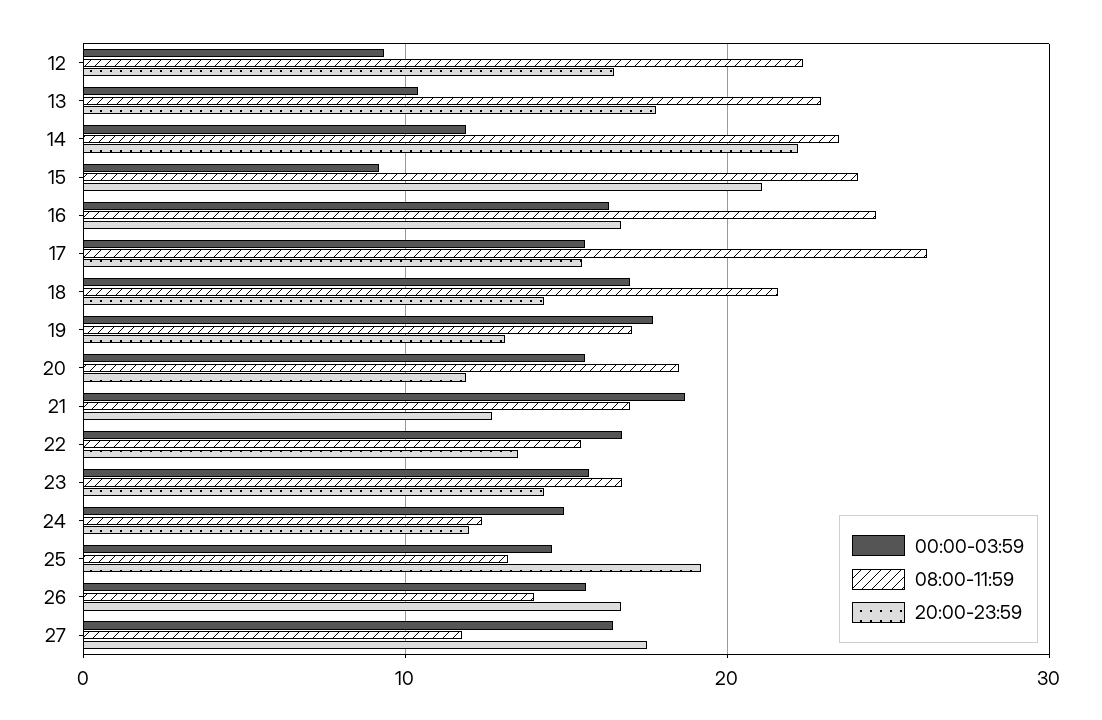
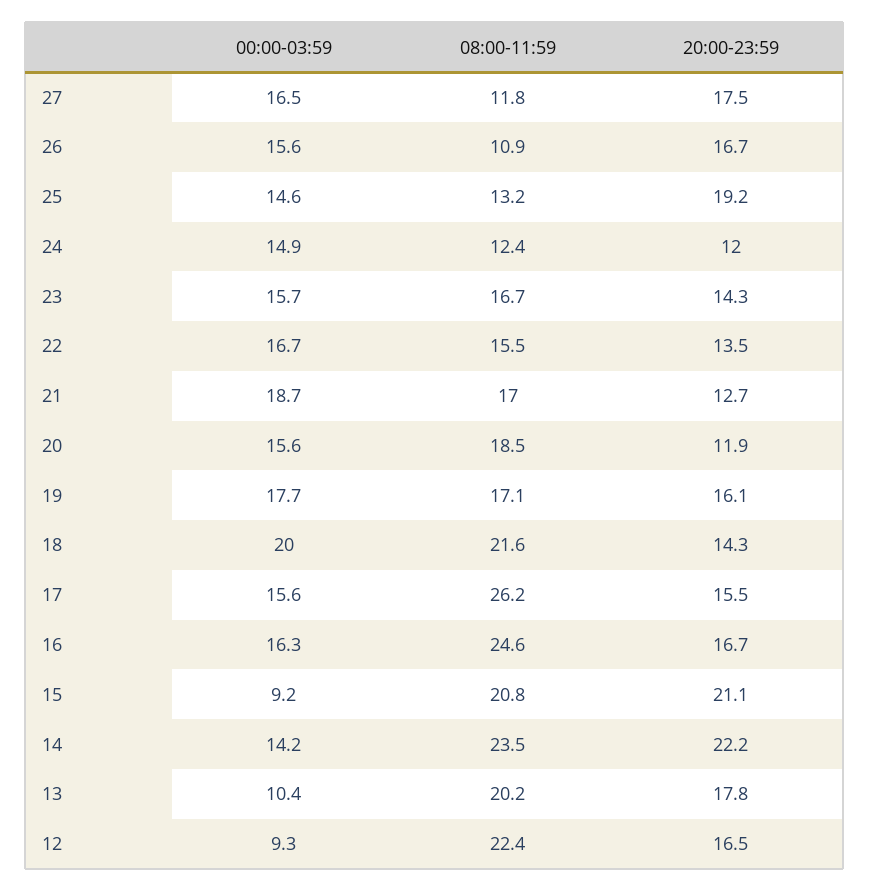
08:00-11:59, 13: 23 -> 20.2
00:00-03:59, 14: 12 -> 14.2
08:00-11:59, 15: 24 -> 20.8
00:00-03:59, 18: 17 -> 20
20:00-23:59, 19: 13 -> 16.1
08:00-11:59, 26: 14 -> 10.9

